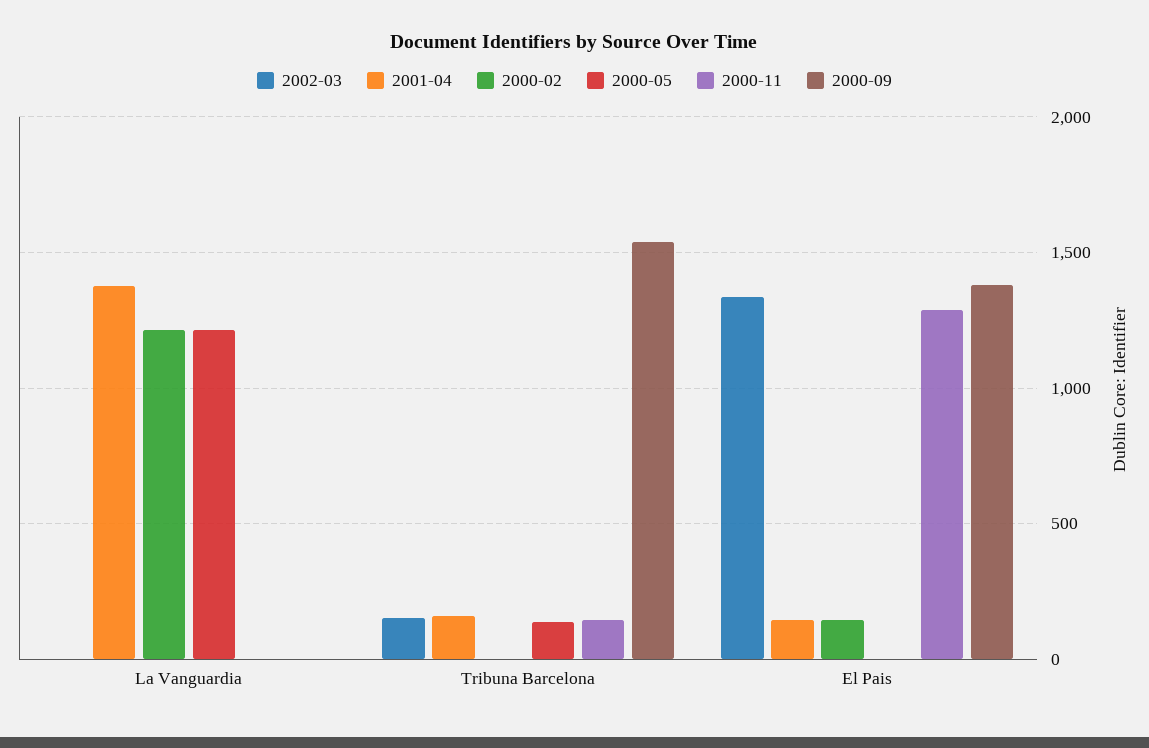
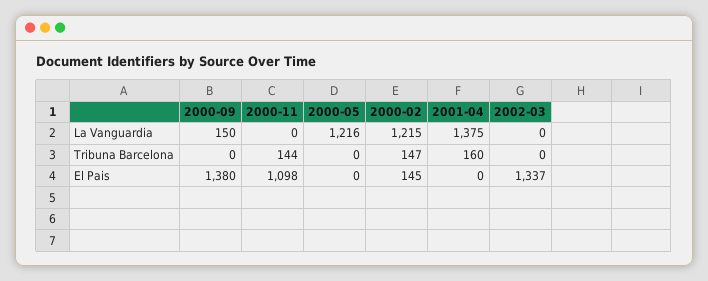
2000-09, La Vanguardia: 0 -> 150
2002-03, Tribuna Barcelona: 150 -> 0
2000-02, Tribuna Barcelona: 0 -> 147
2000-05, Tribuna Barcelona: 150 -> 0
2000-09, Tribuna Barcelona: 1550 -> 0
2001-04, El Pais: 150 -> 0
2000-11, El Pais: 1300 -> 1098

